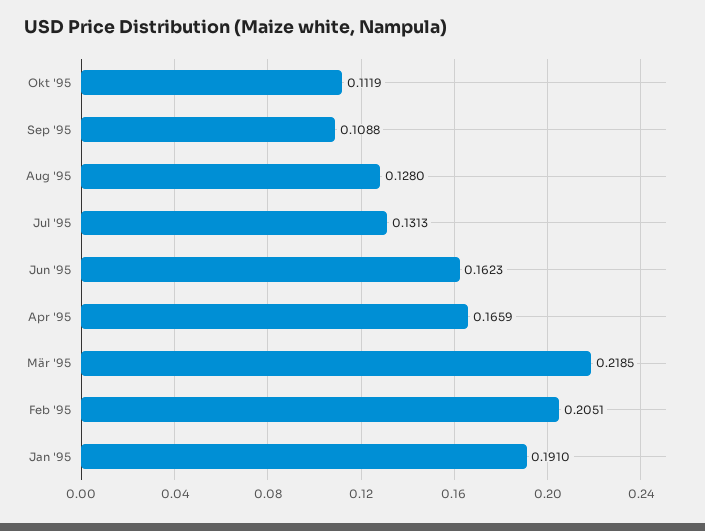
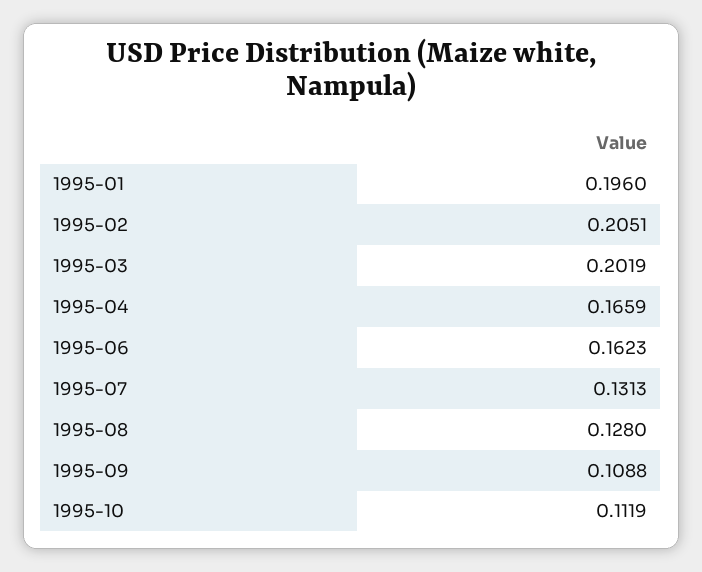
Mär '95: 0.2185 -> 0.2019
Jan '95: 0.191 -> 0.196

